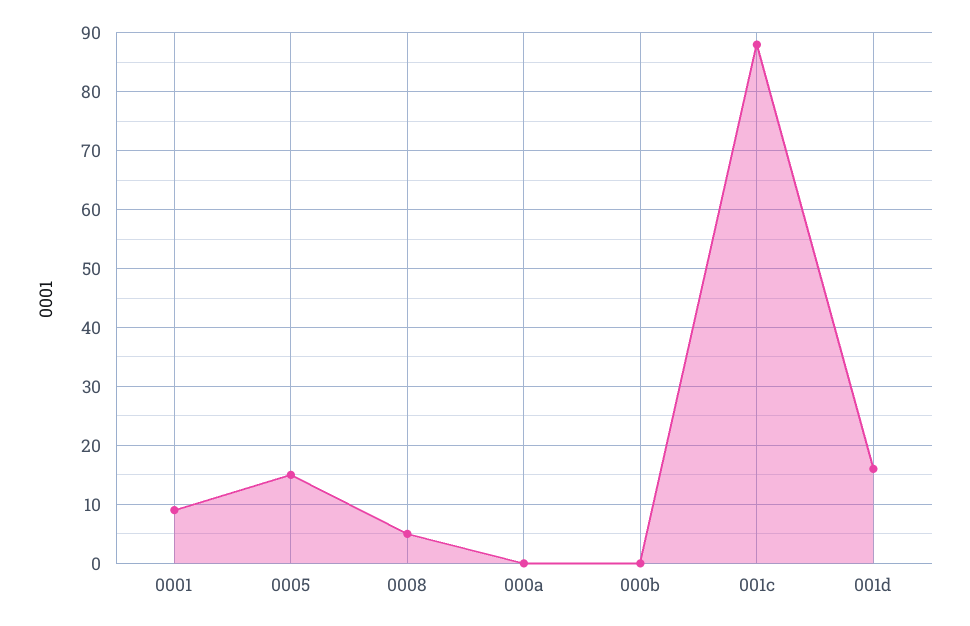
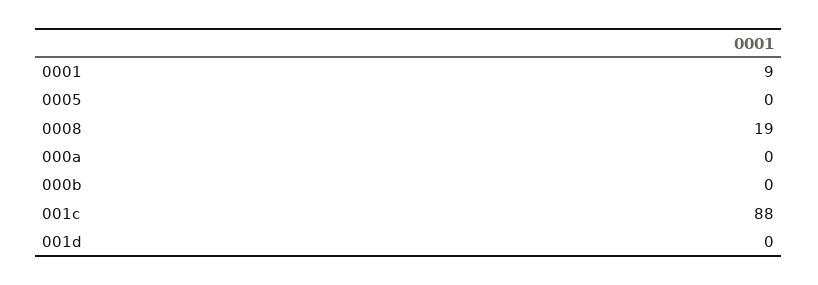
0005: 15 -> 0
0008: 5 -> 19
001d: 15 -> 0

